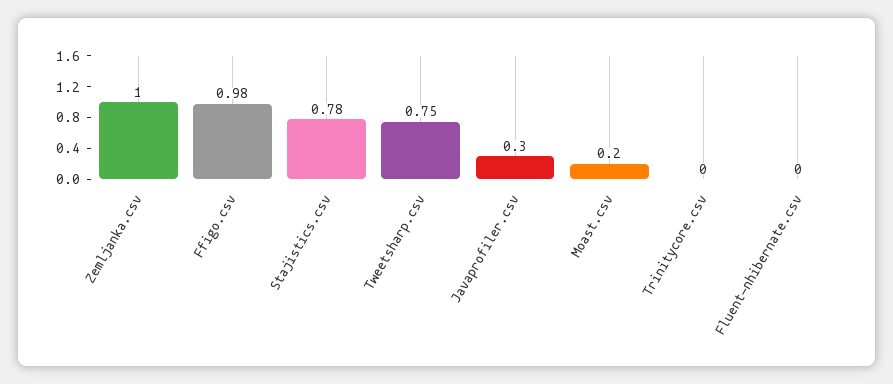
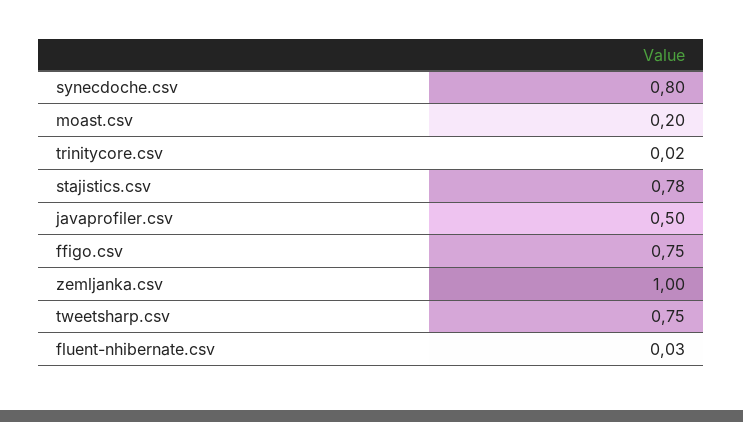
Ffigo.csv: 0.98 -> 0.75
Javaprofiler.csv: 0.3 -> 0.5
Trinitycore.csv: 0 -> 0.02
Fluent-nhibernate.csv: 0 -> 0.03
synecdoche.csv: none -> 0.8

